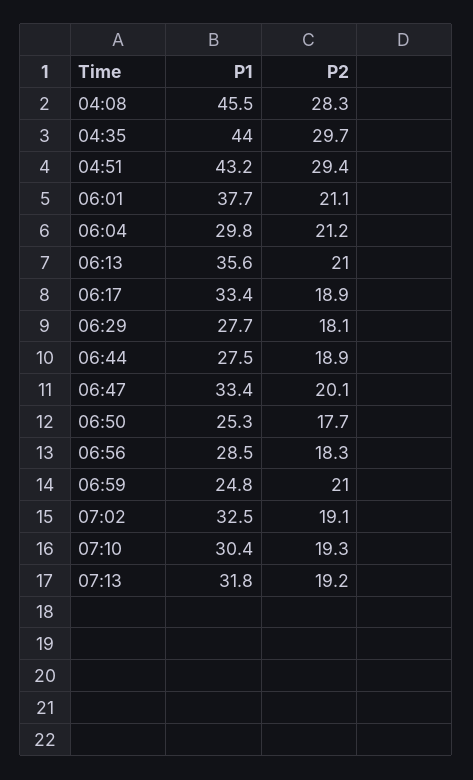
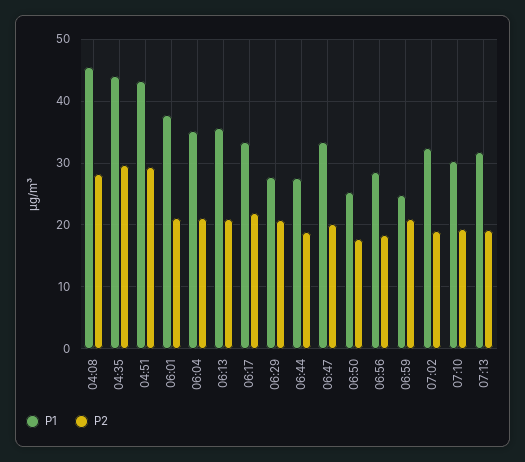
P1, 06:04: 29.8 -> 35
P2, 06:17: 18.9 -> 22
P2, 06:29: 18.1 -> 21

